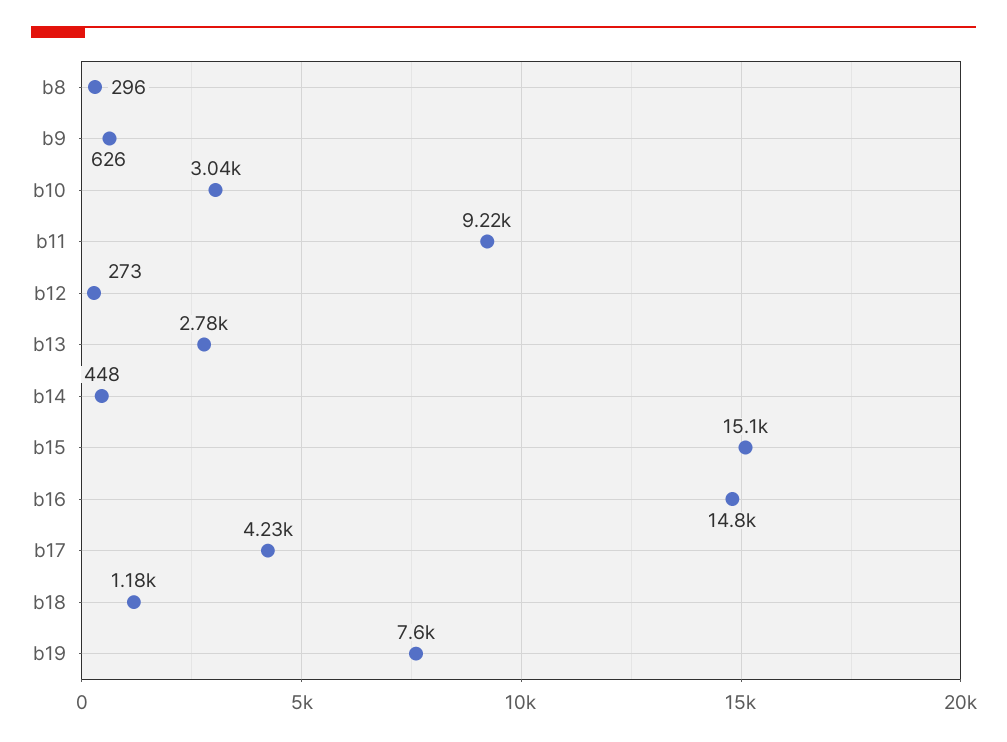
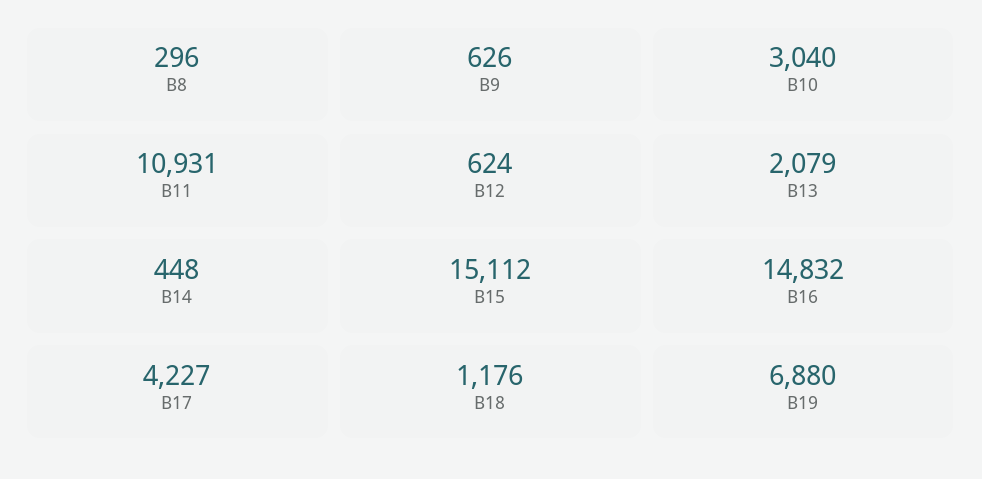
b11: 9220 -> 10931
b12: 273 -> 624
b13: 2780 -> 2079
b19: 7600 -> 6880

